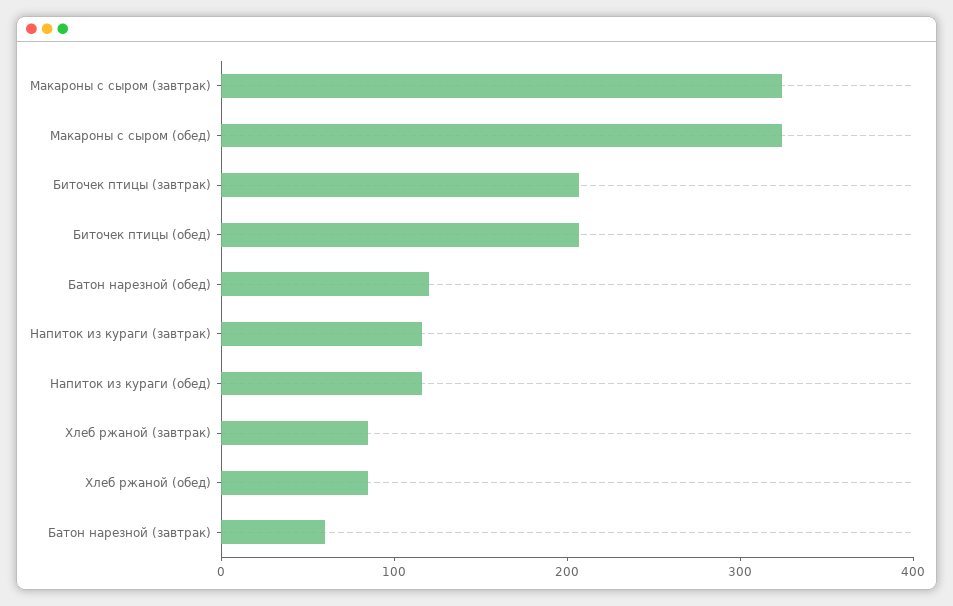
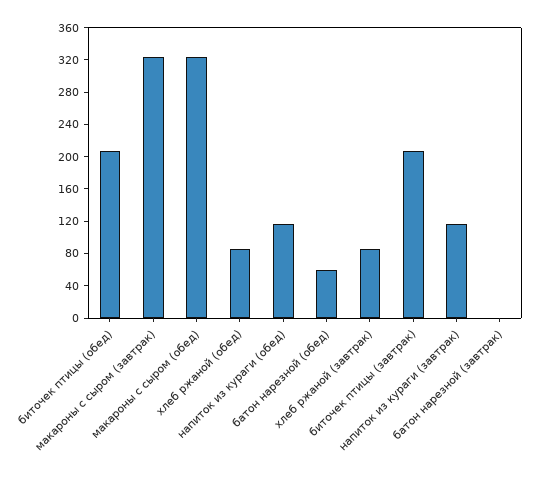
Батон нарезной (обед): 120 -> 60
Батон нарезной (завтрак): 60 -> 0

